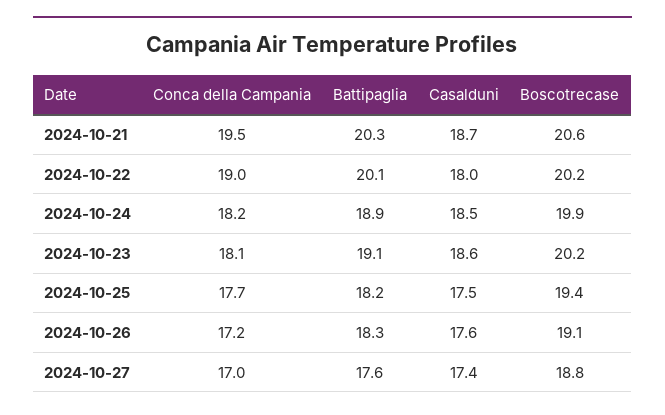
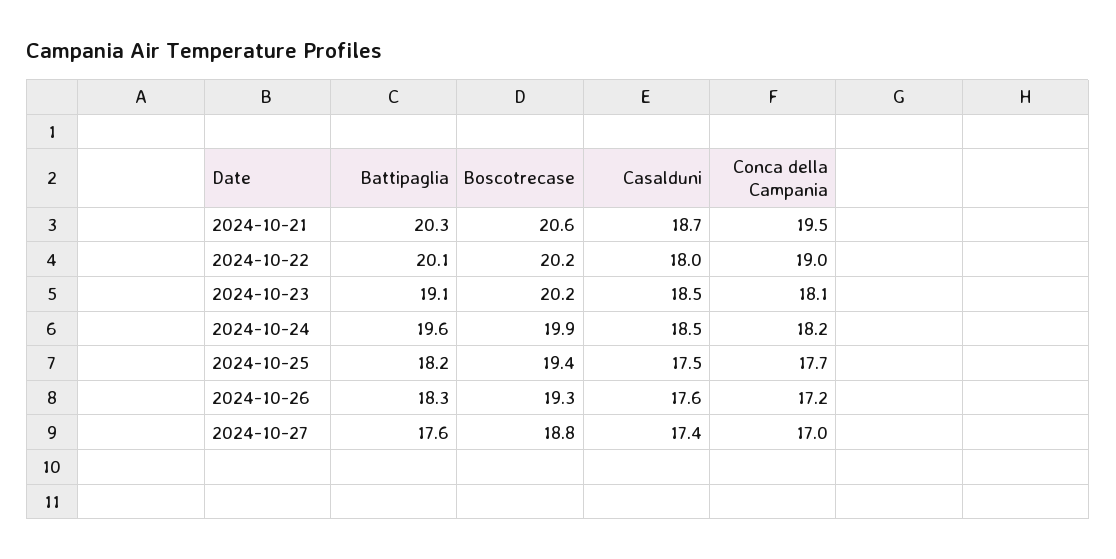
Battipaglia, 2024-10-24: 18.9 -> 19.6
Casalduni, 2024-10-23: 18.6 -> 18.5
Boscotrecase, 2024-10-26: 19.1 -> 19.3

